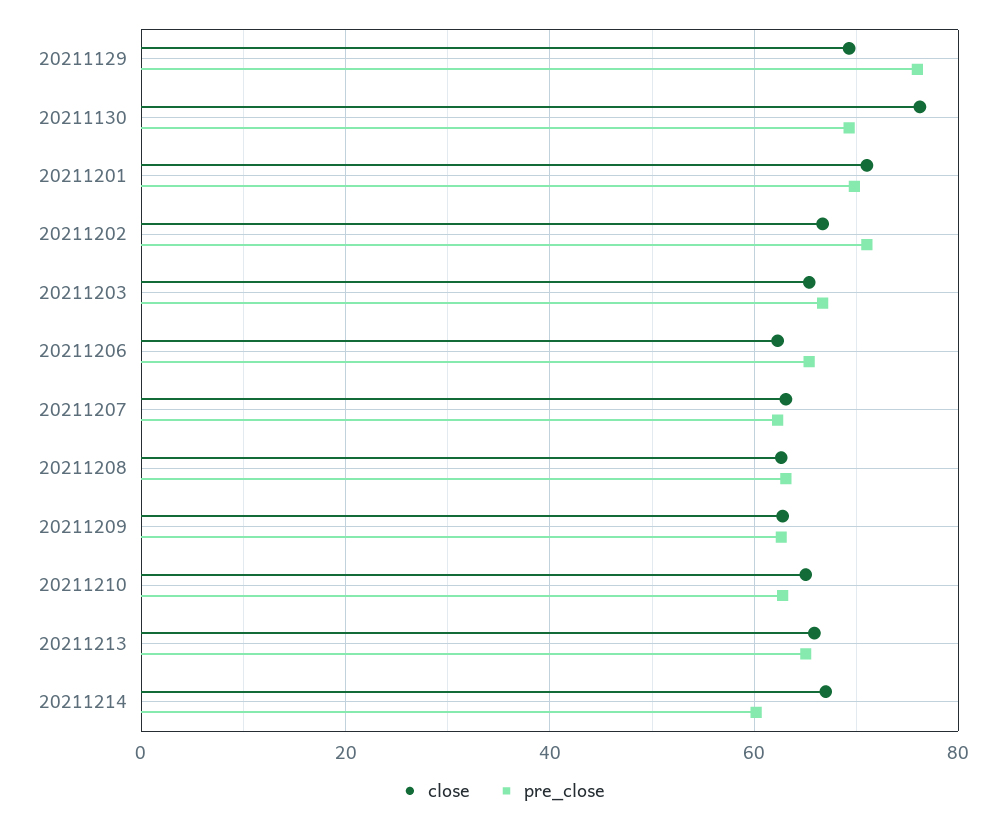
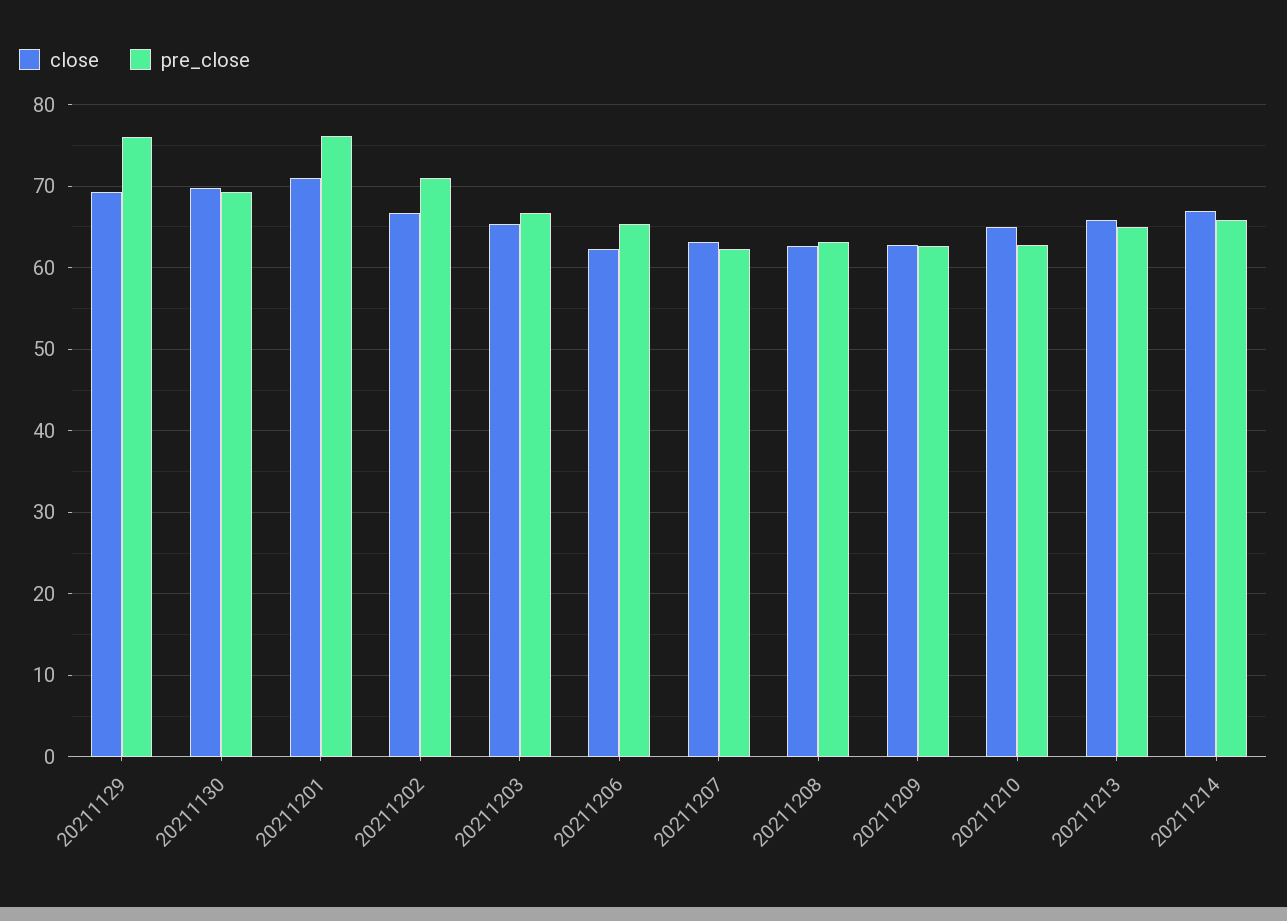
close, 20211130: 76 -> 70
pre_close, 20211201: 70 -> 76
pre_close, 20211214: 60 -> 66

